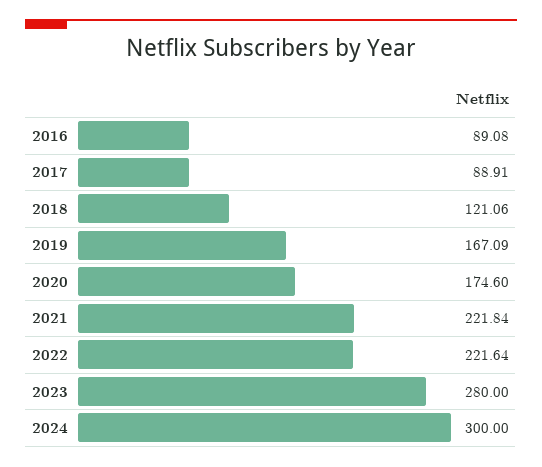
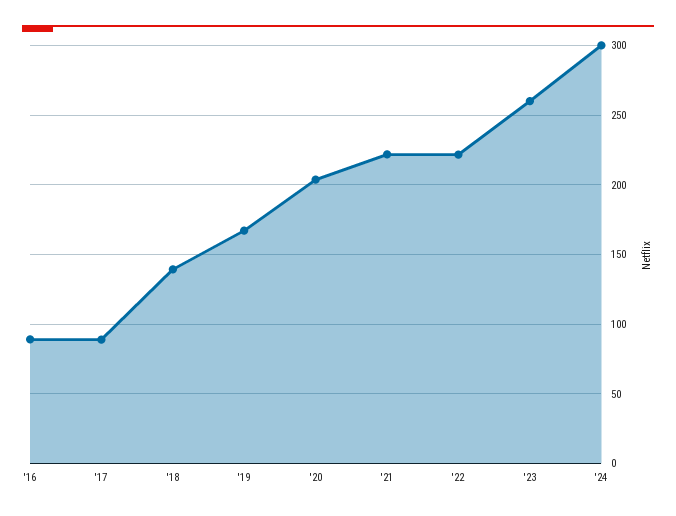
2018: 121.06 -> 140
2020: 174.6 -> 205
2023: 280 -> 260

